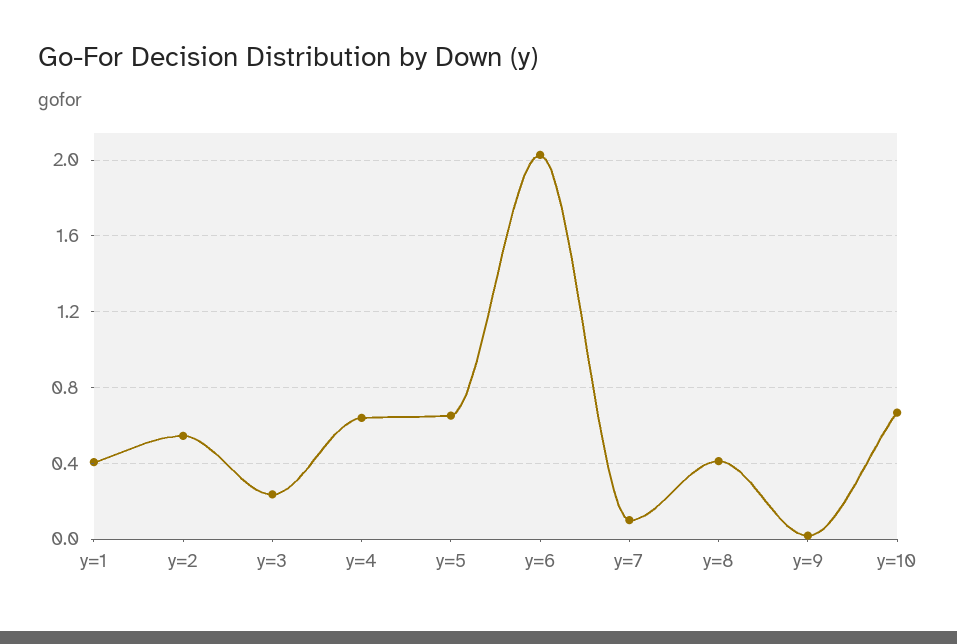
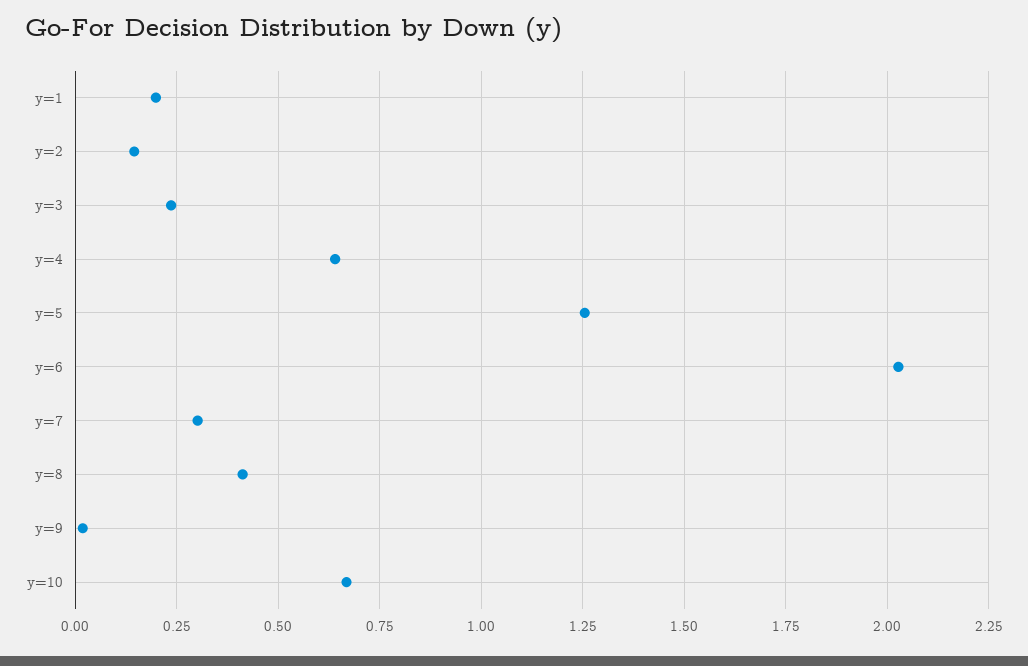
y=1: 0.4 -> 0.2
y=2: 0.55 -> 0.15
y=5: 0.65 -> 1.25
y=7: 0.1 -> 0.3

